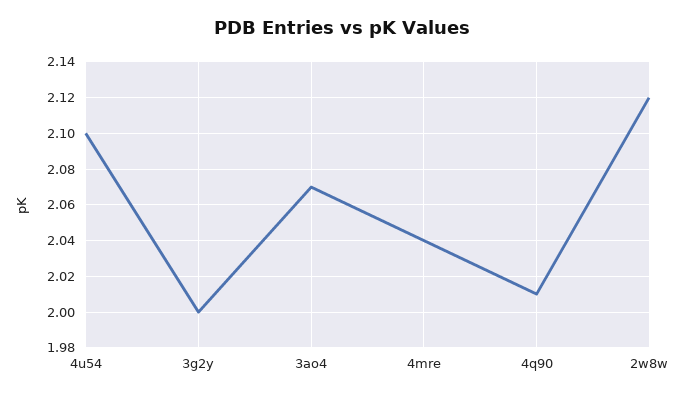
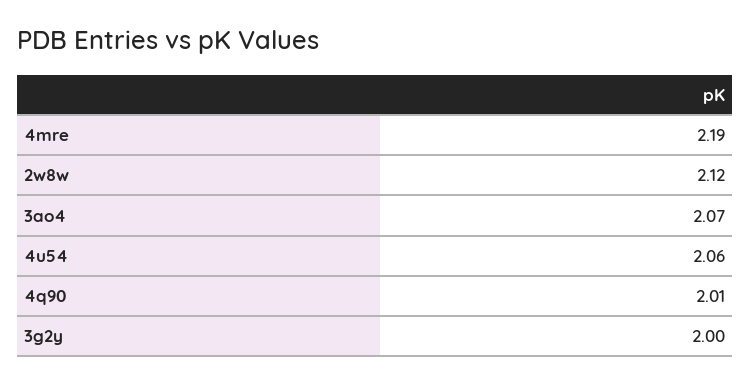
4u54: 2.1 -> 2.06
4mre: 2.04 -> 2.19

